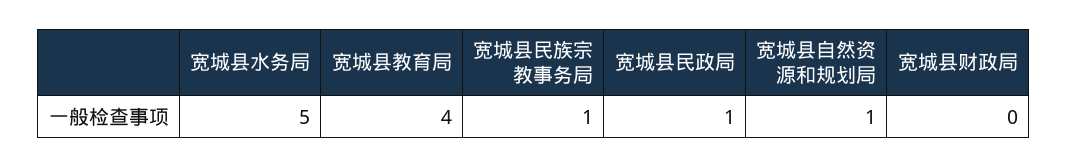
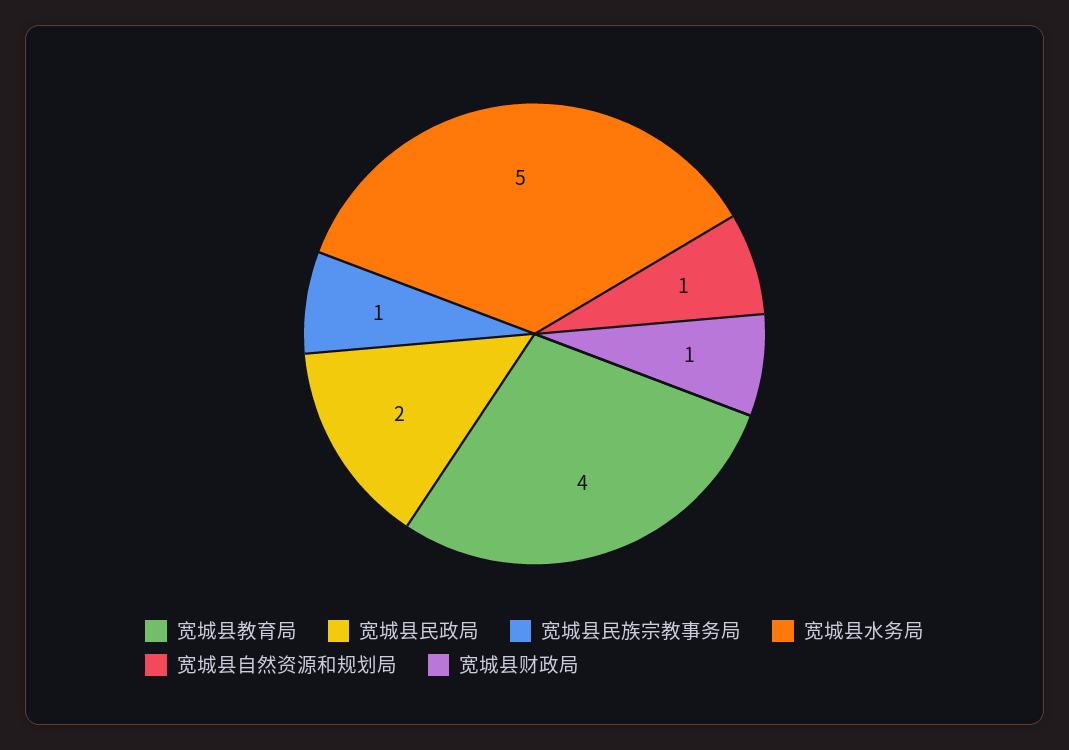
宽城县民政局: 1 -> 2
宽城县财政局: 0 -> 1

